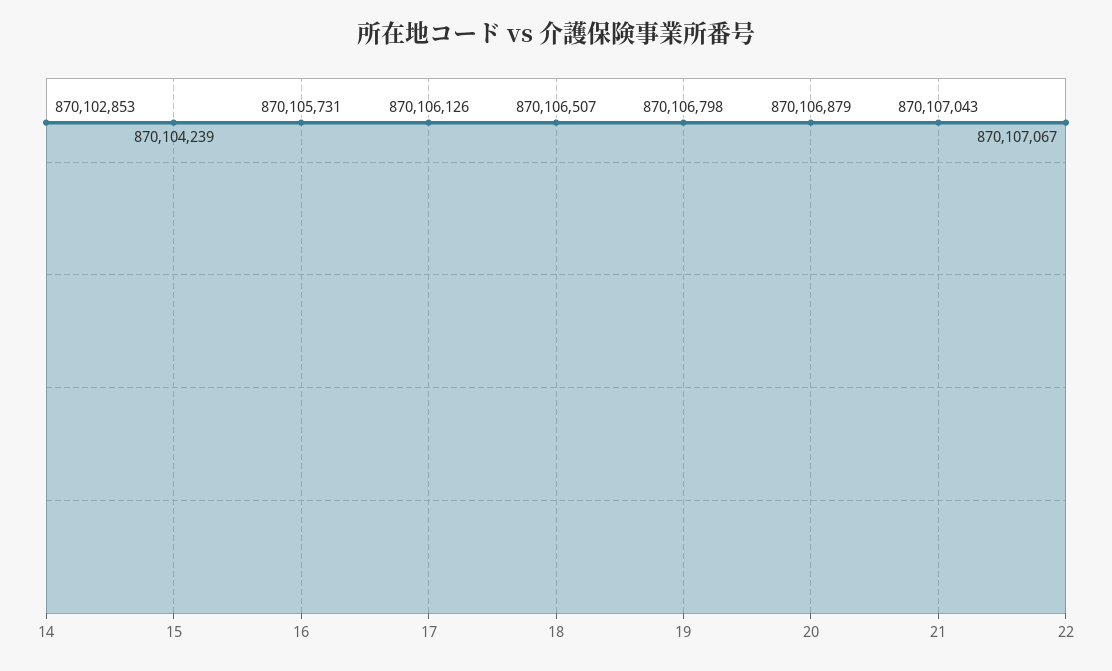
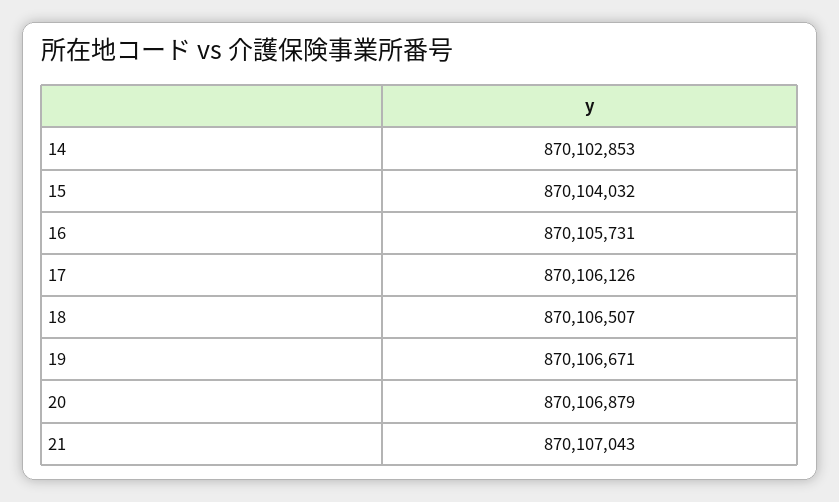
15: 870104239 -> 870104032
19: 870106798 -> 870106671
22: 870107067 -> none

